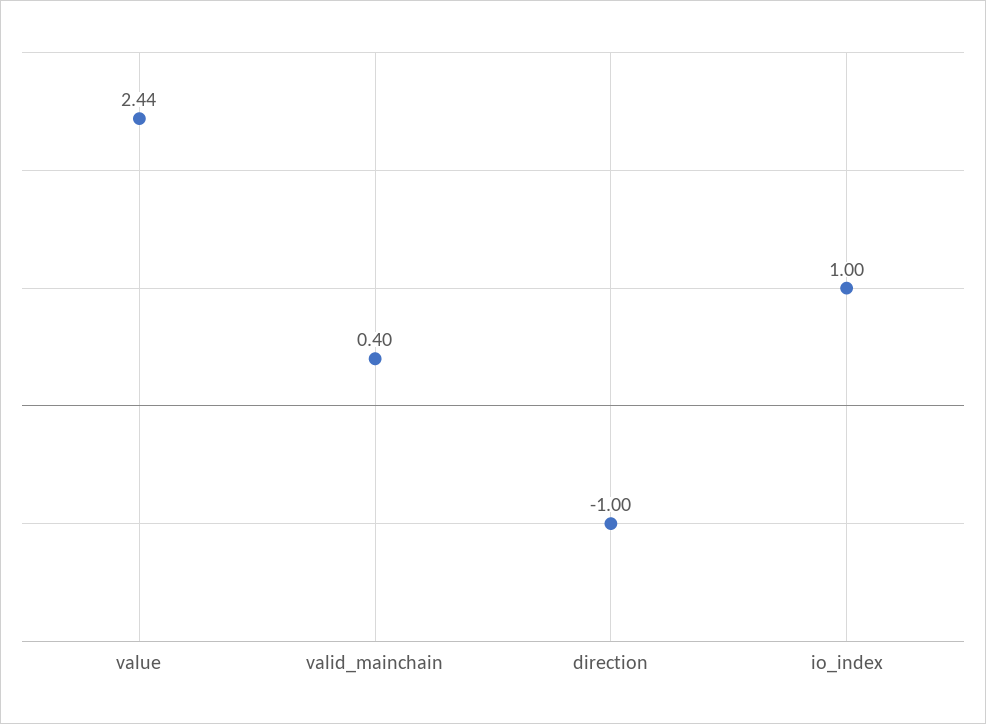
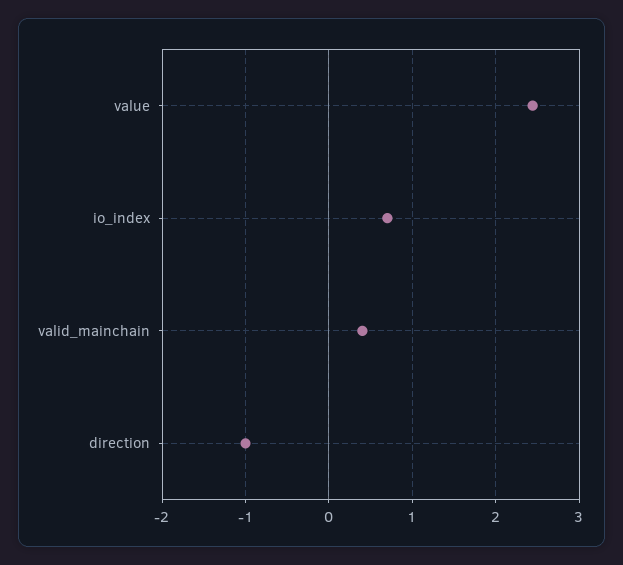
io_index: 1 -> 0.7

